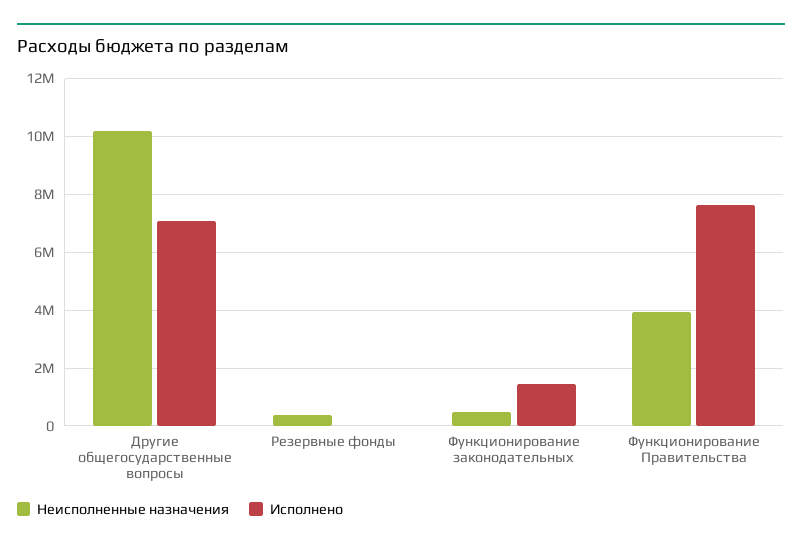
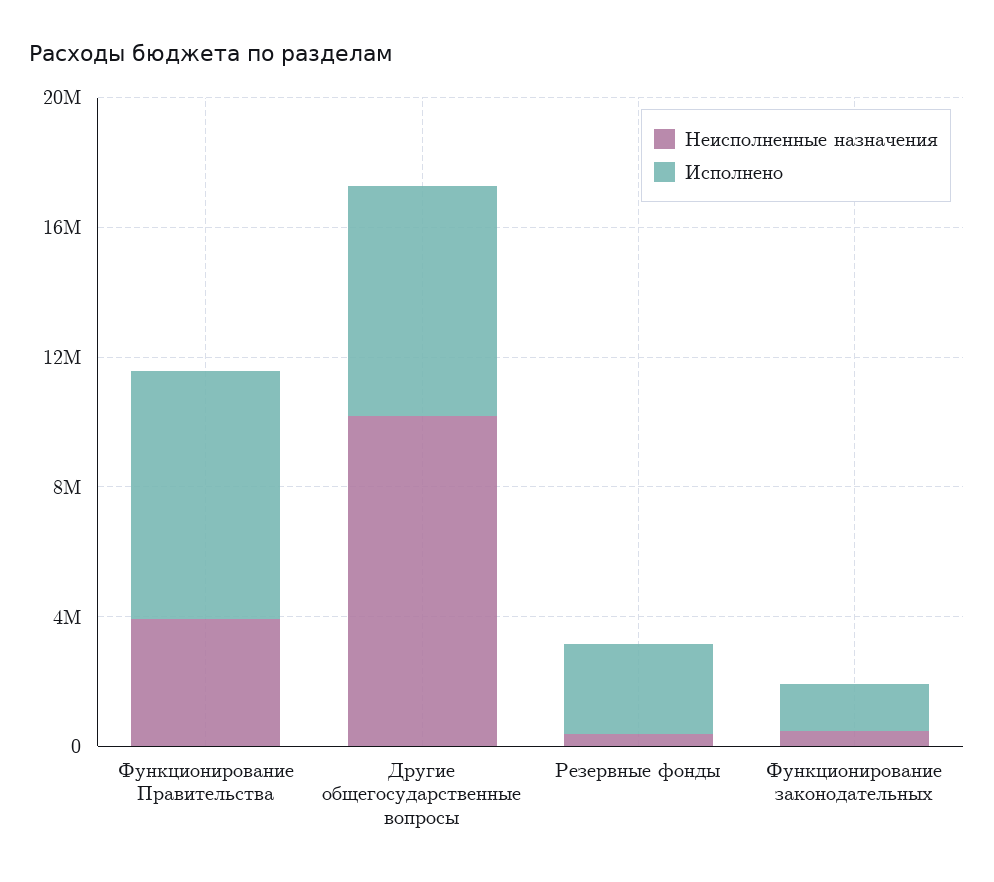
Исполнено, Резервные фонды: 0 -> 3000000

